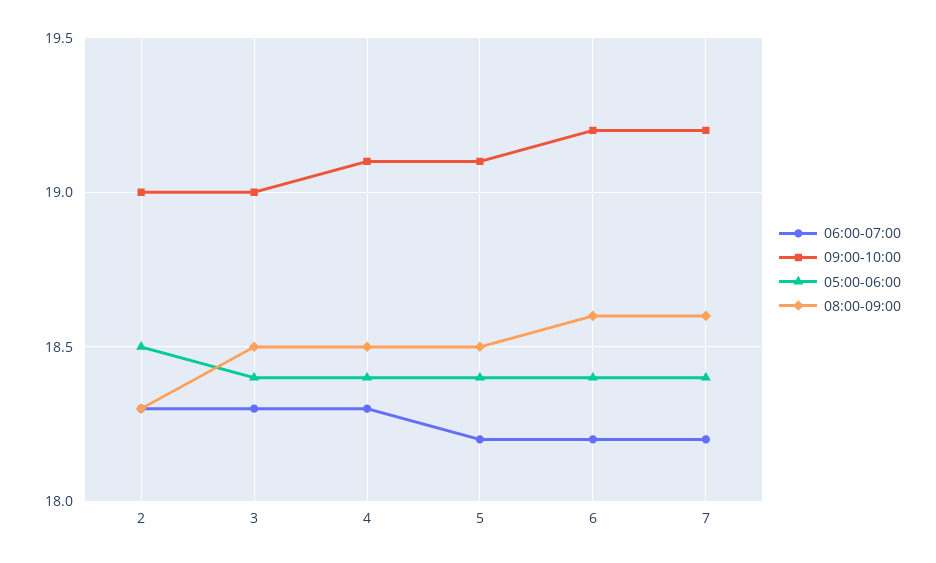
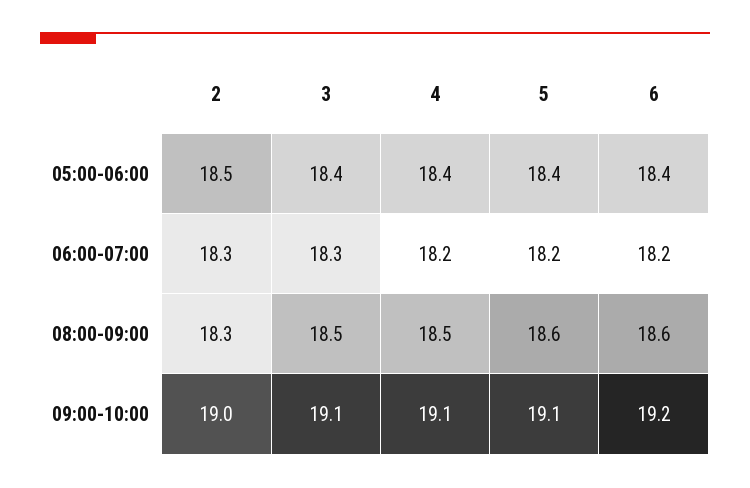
09:00-10:00, 3: 19 -> 19.1
06:00-07:00, 4: 18.3 -> 18.2
08:00-09:00, 5: 18.5 -> 18.6
06:00-07:00, 7: 18.2 -> none
09:00-10:00, 7: 19.2 -> none
05:00-06:00, 7: 18.4 -> none
08:00-09:00, 7: 18.6 -> none

